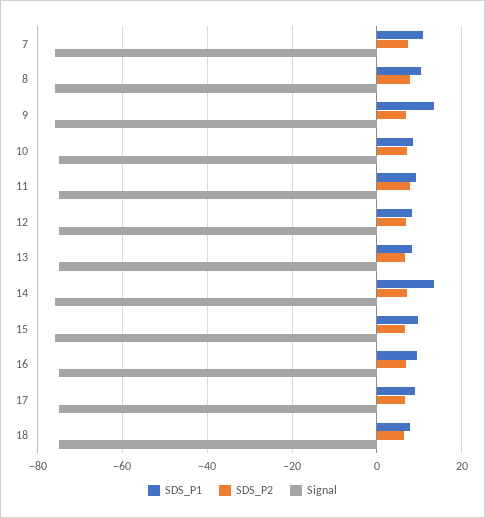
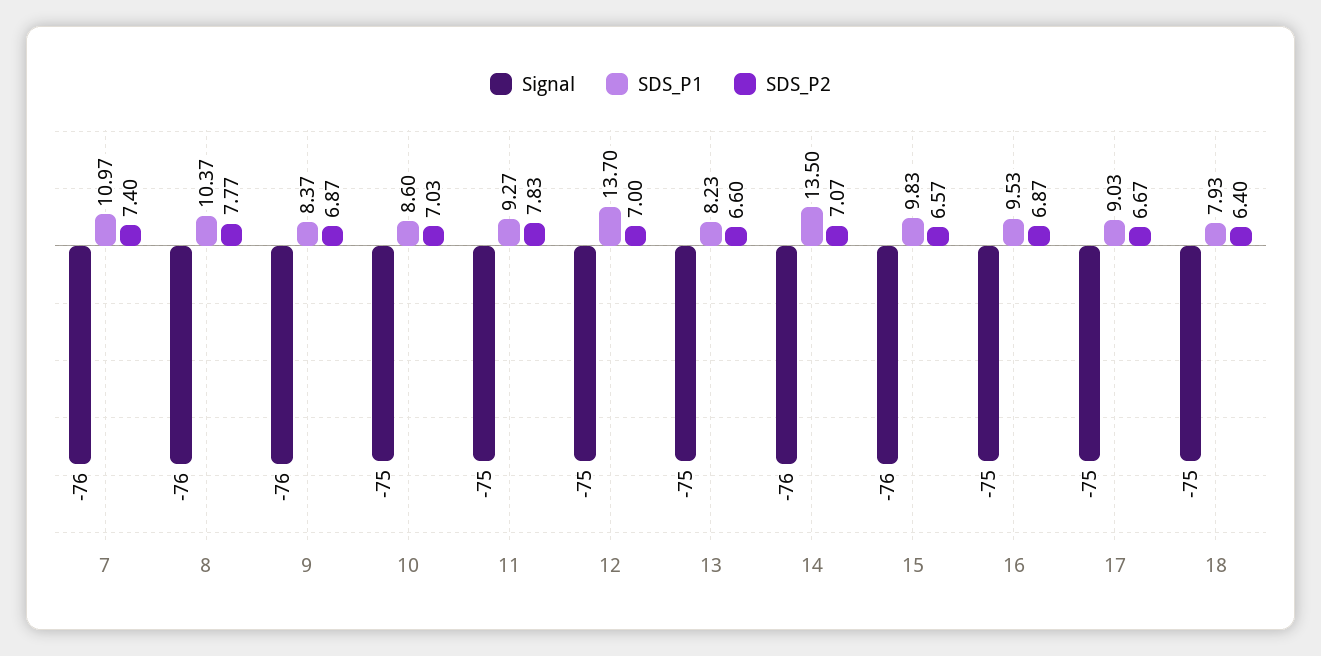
SDS_P1, 9: 14 -> 8.37
SDS_P1, 12: 8 -> 13.7

